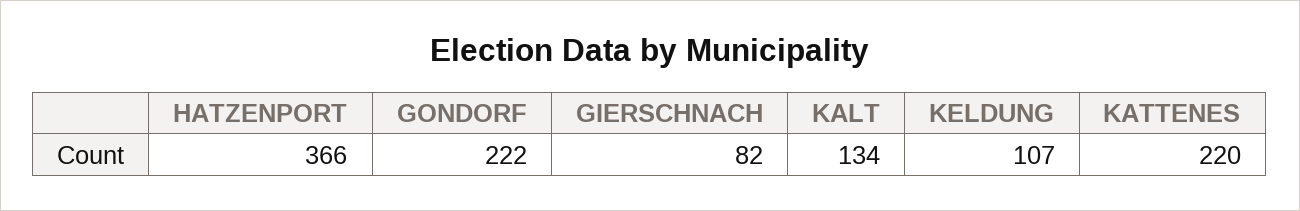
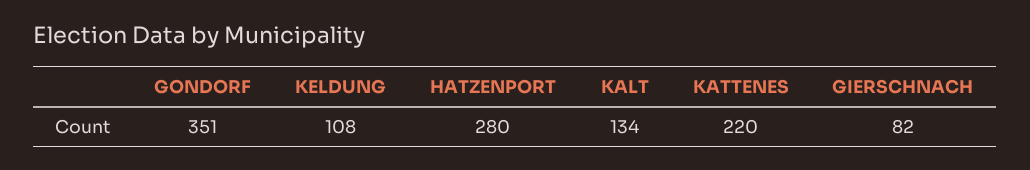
HATZENPORT: 366 -> 280
GONDORF: 222 -> 351
KELDUNG: 107 -> 108

